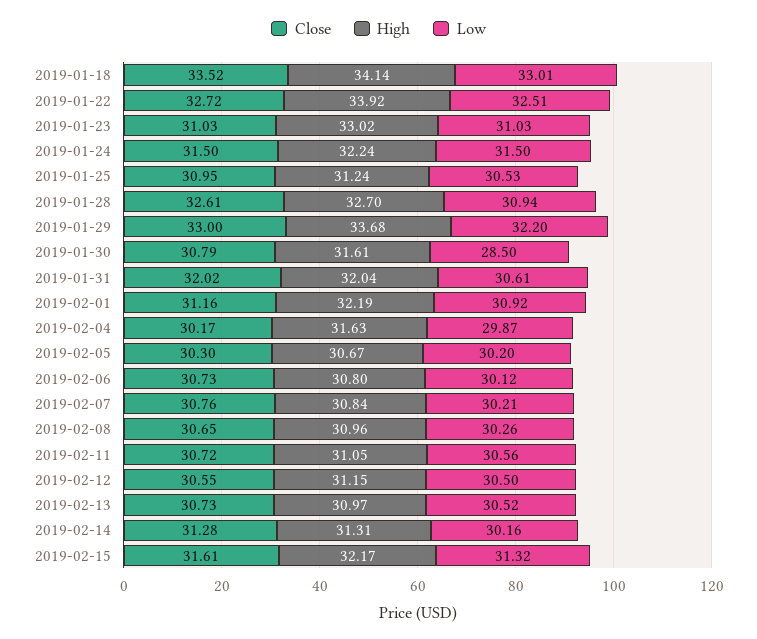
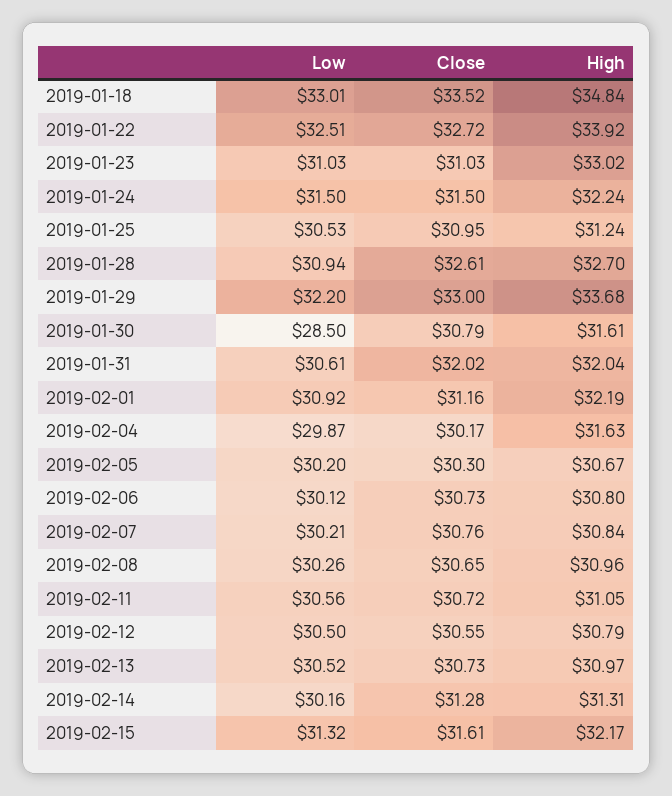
High, 2019-01-18: 34.14 -> 34.84
High, 2019-02-12: 31.15 -> 30.79

